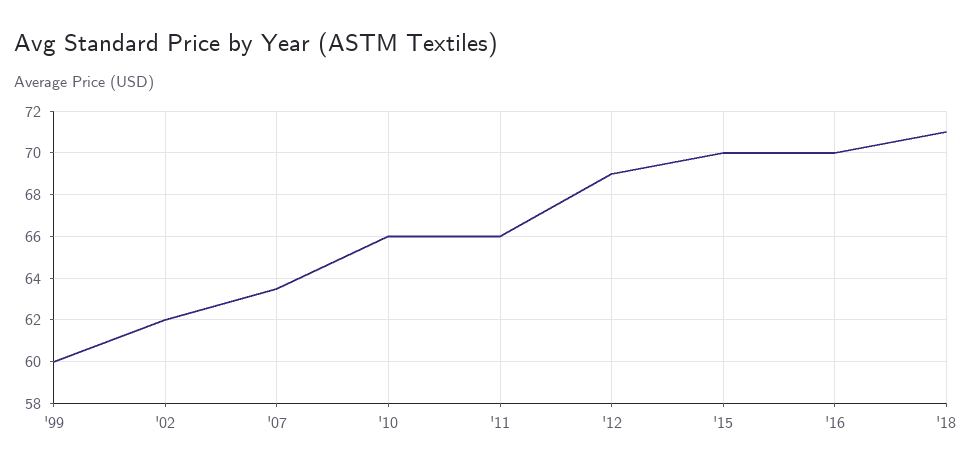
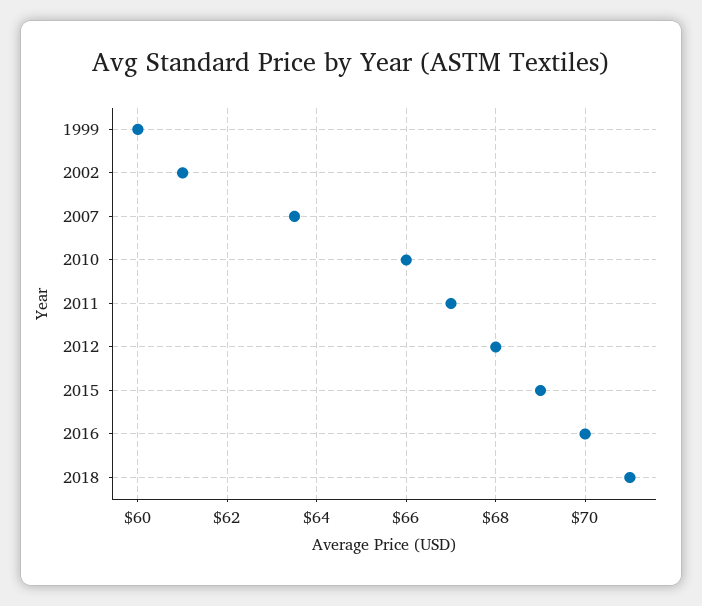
'02: 62 -> 61
'11: 66 -> 67
'12: 69 -> 68
'15: 70 -> 69

